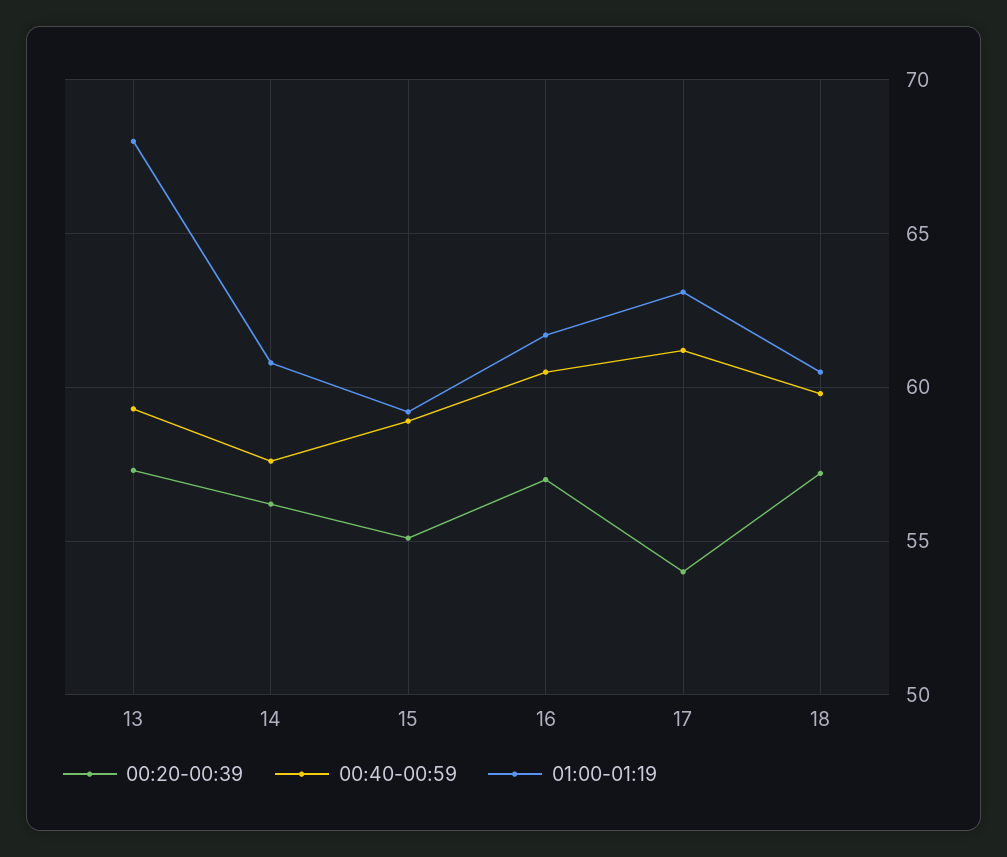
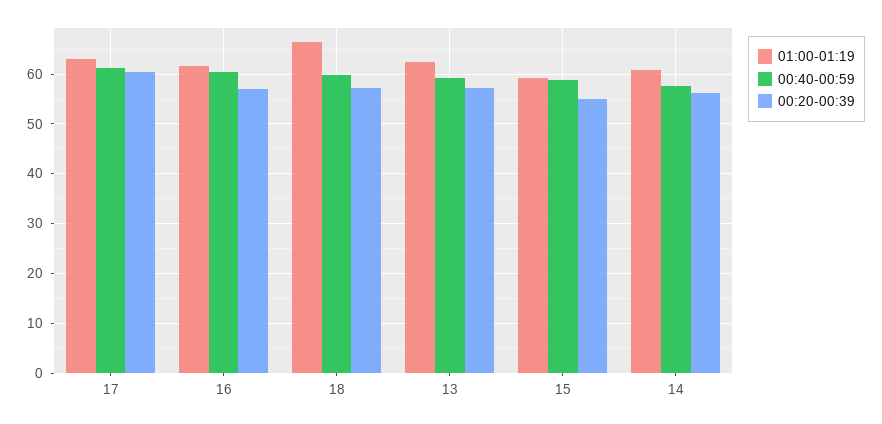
01:00-01:19, 13: 68 -> 62
00:20-00:39, 17: 54 -> 60
01:00-01:19, 18: 60.5 -> 66

